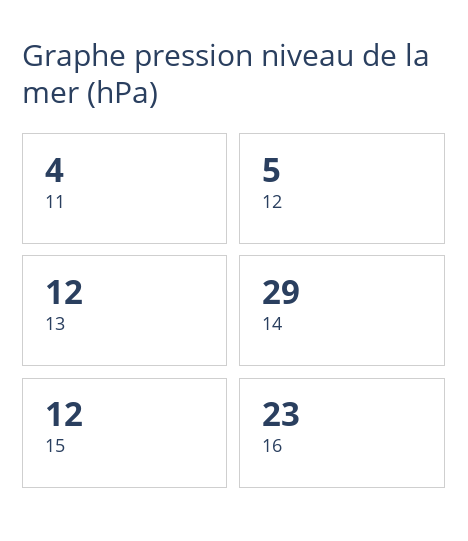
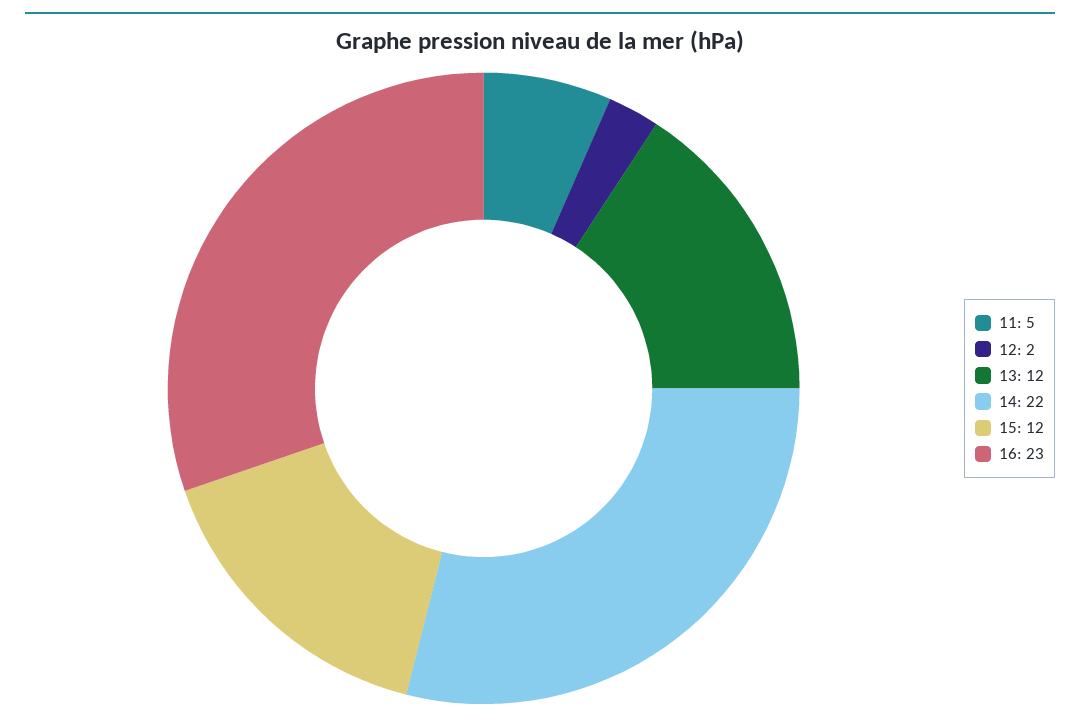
11: 4 -> 5
12: 5 -> 2
14: 29 -> 22

